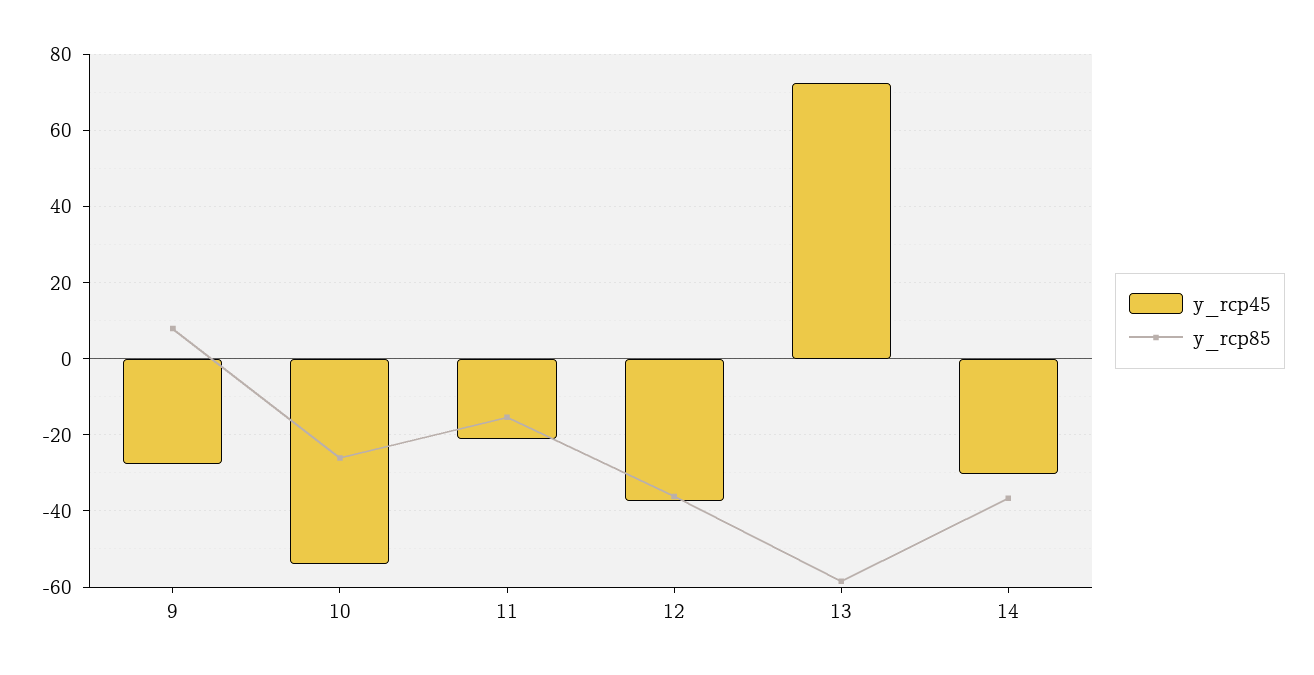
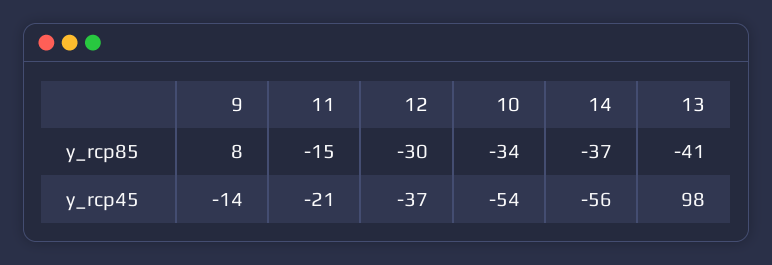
y_rcp45, 9: -28 -> -14
y_rcp85, 10: -26 -> -34
y_rcp85, 12: -36 -> -30
y_rcp45, 13: 72 -> 98
y_rcp85, 13: -58 -> -41
y_rcp45, 14: -30 -> -56

